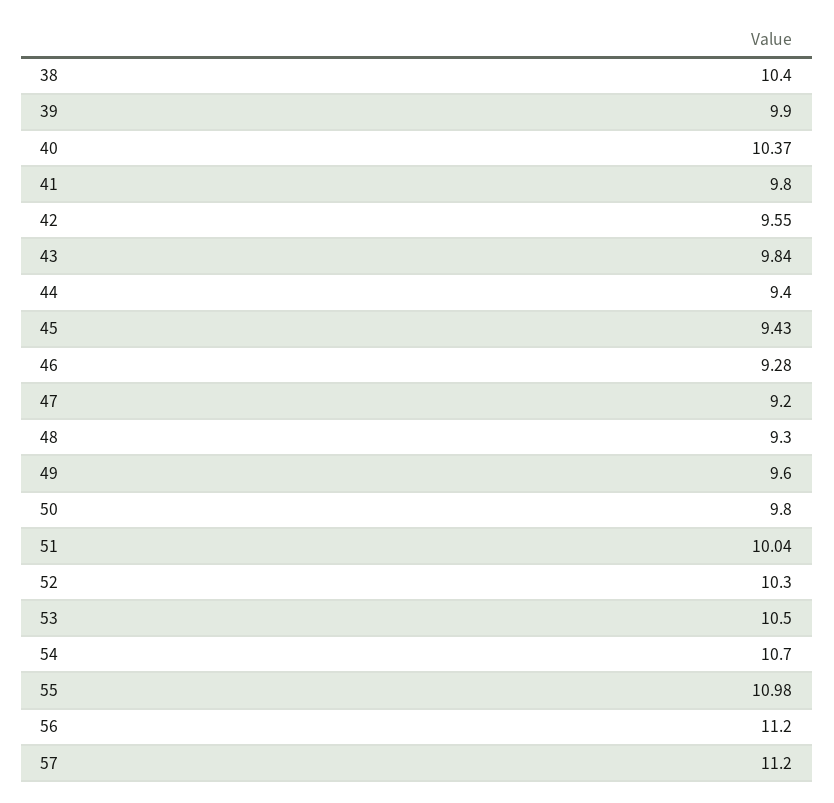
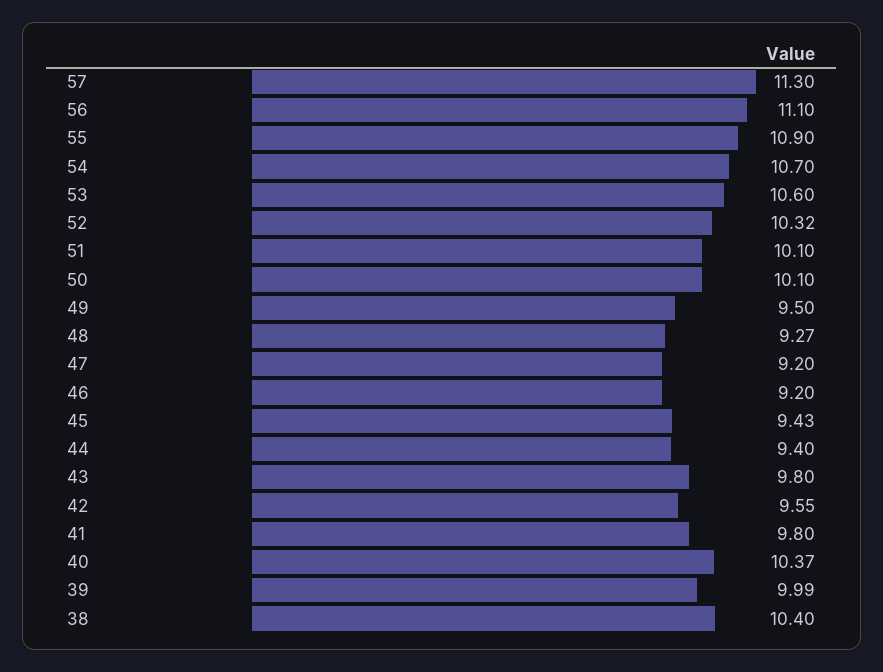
39: 9.9 -> 9.99
43: 9.84 -> 9.8
46: 9.28 -> 9.2
48: 9.3 -> 9.27
49: 9.6 -> 9.5
50: 9.8 -> 10.1
51: 10.04 -> 10.1
52: 10.3 -> 10.32
53: 10.5 -> 10.6
55: 10.98 -> 10.9
56: 11.2 -> 11.1
57: 11.2 -> 11.3

